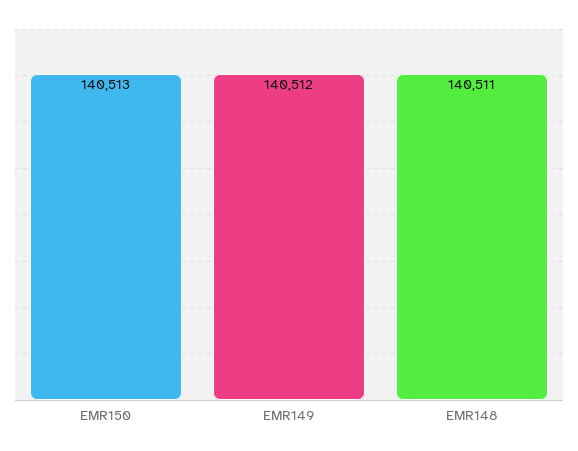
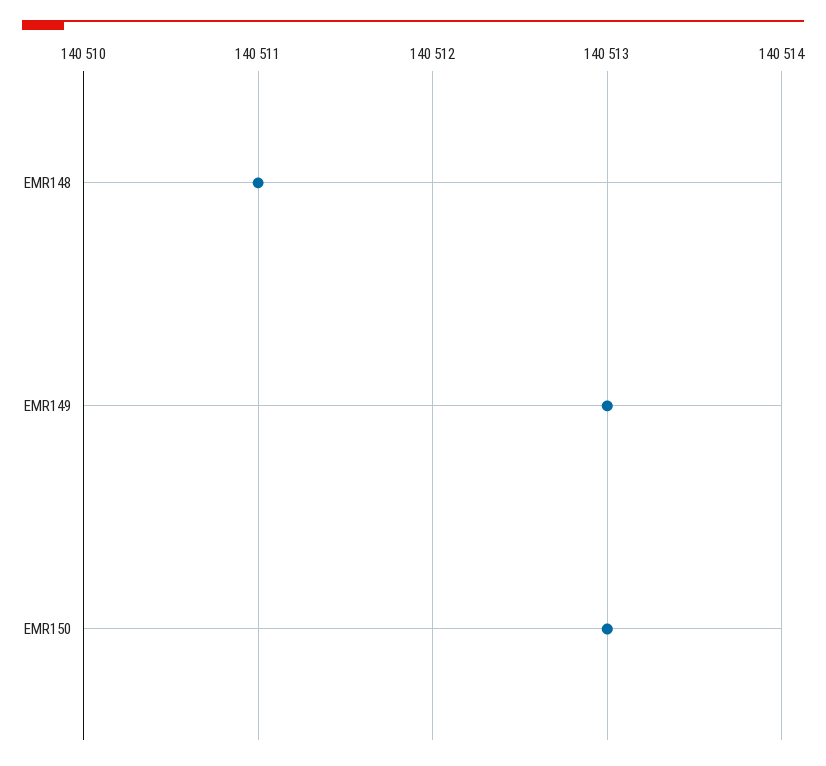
EMR149: 140512 -> 140513

